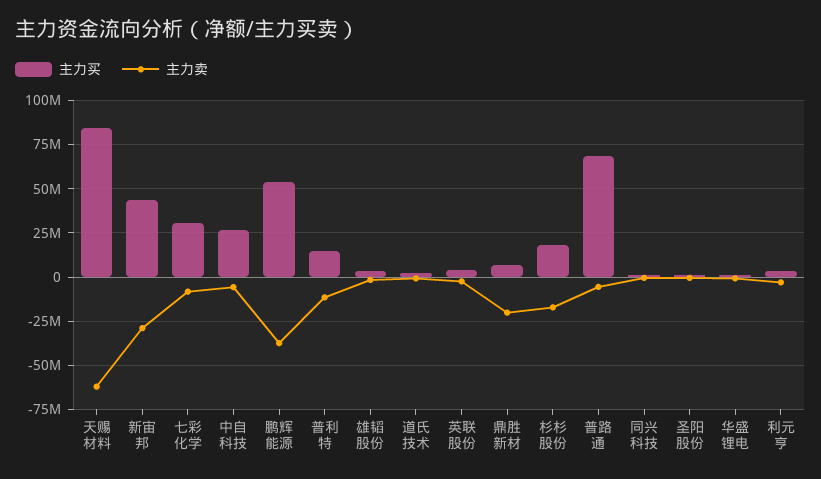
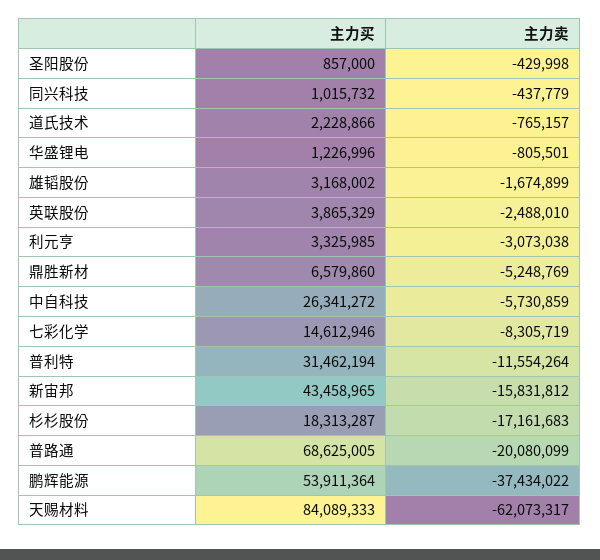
主力卖, 新宙邦: -30000000 -> -15831812
主力买, 七彩化学: 30000000 -> 14612946
主力买, 普利特: 15000000 -> 31462194
主力卖, 鼎胜新材: -20000000 -> -5248769
主力卖, 普路通: -5000000 -> -20080099

